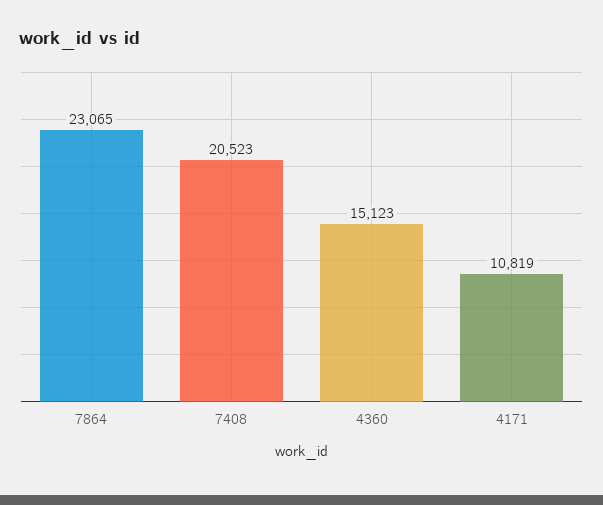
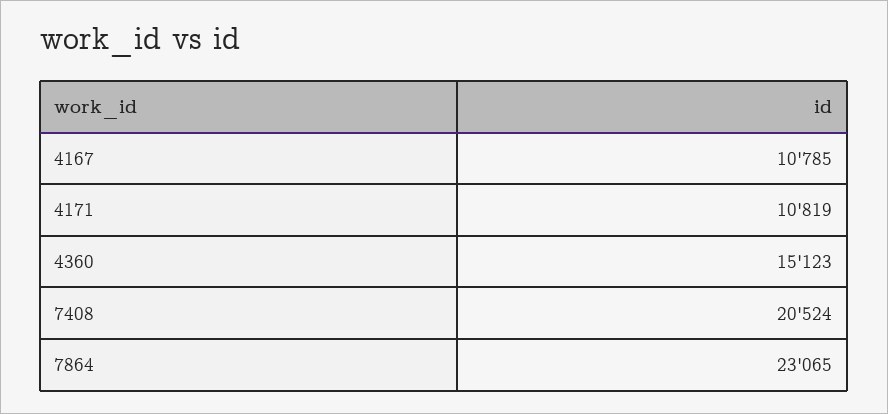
7408: 20523 -> 20524
4167: none -> 10785

